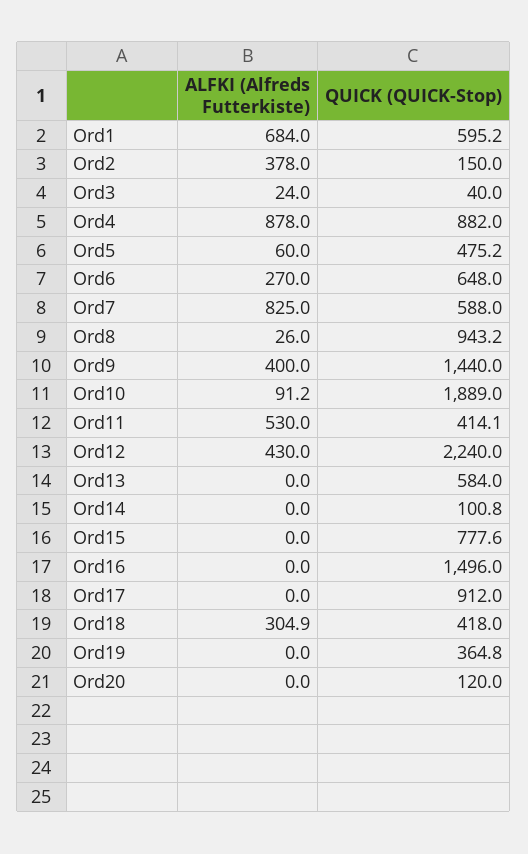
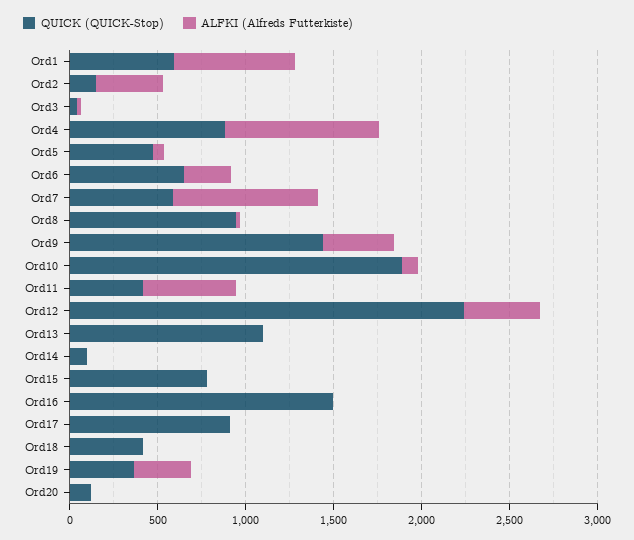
QUICK (QUICK-Stop), Ord13: 584 -> 1100
ALFKI (Alfreds Futterkiste), Ord18: 304.9 -> 0
ALFKI (Alfreds Futterkiste), Ord19: 0 -> 300

